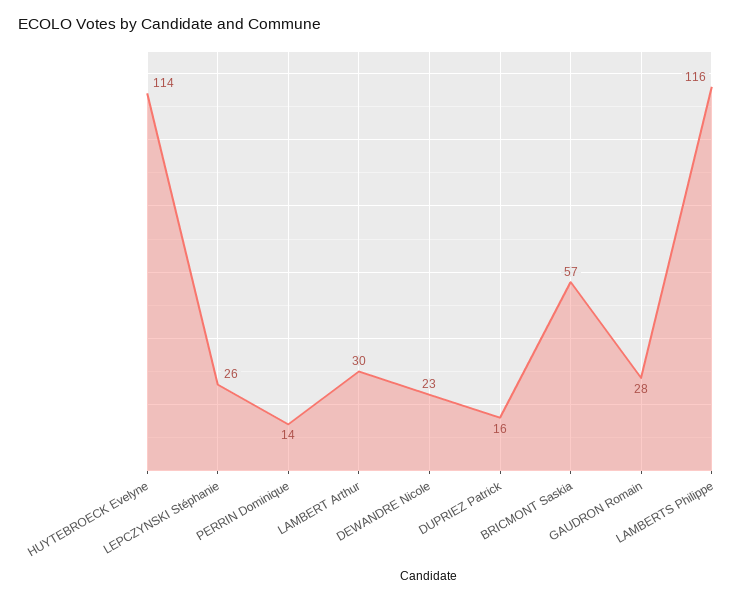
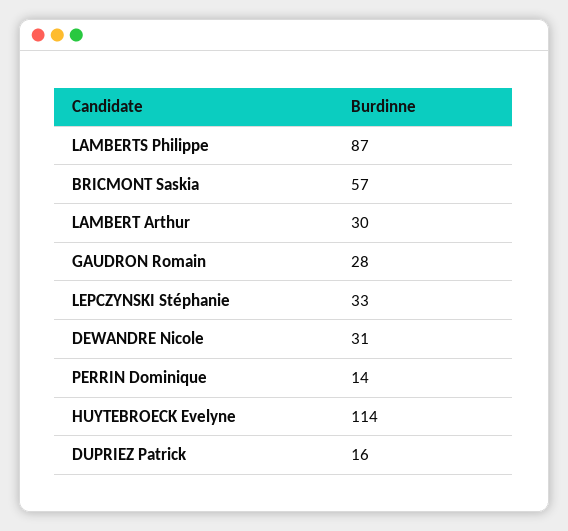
LEPCZYNSKI Stéphanie: 26 -> 33
DEWANDRE Nicole: 23 -> 31
LAMBERTS Philippe: 116 -> 87

